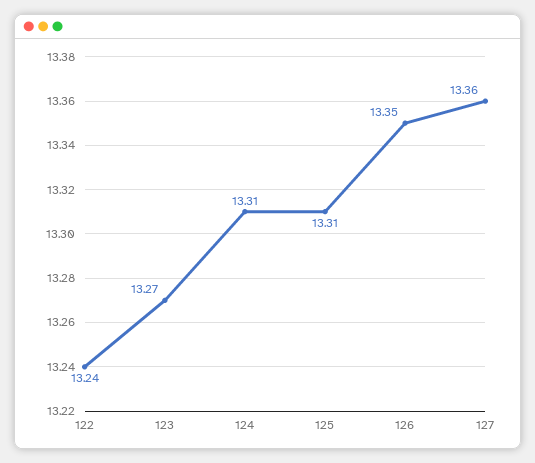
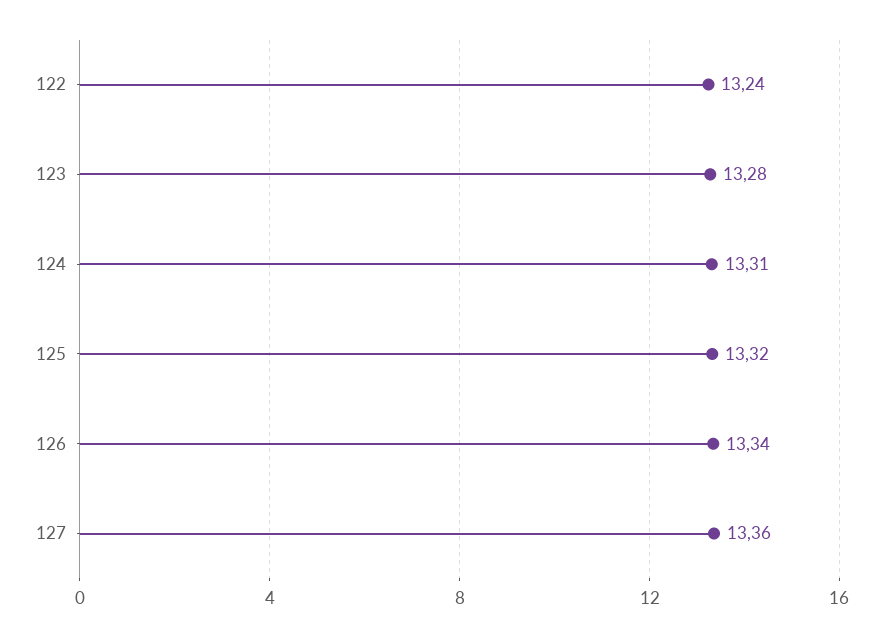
123: 13.27 -> 13.28
125: 13.31 -> 13.32
126: 13.35 -> 13.34

